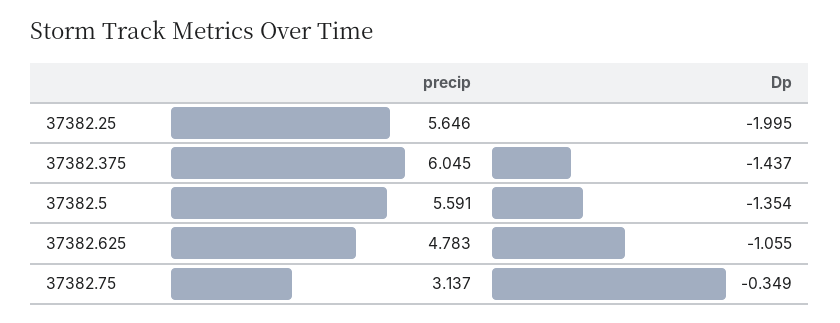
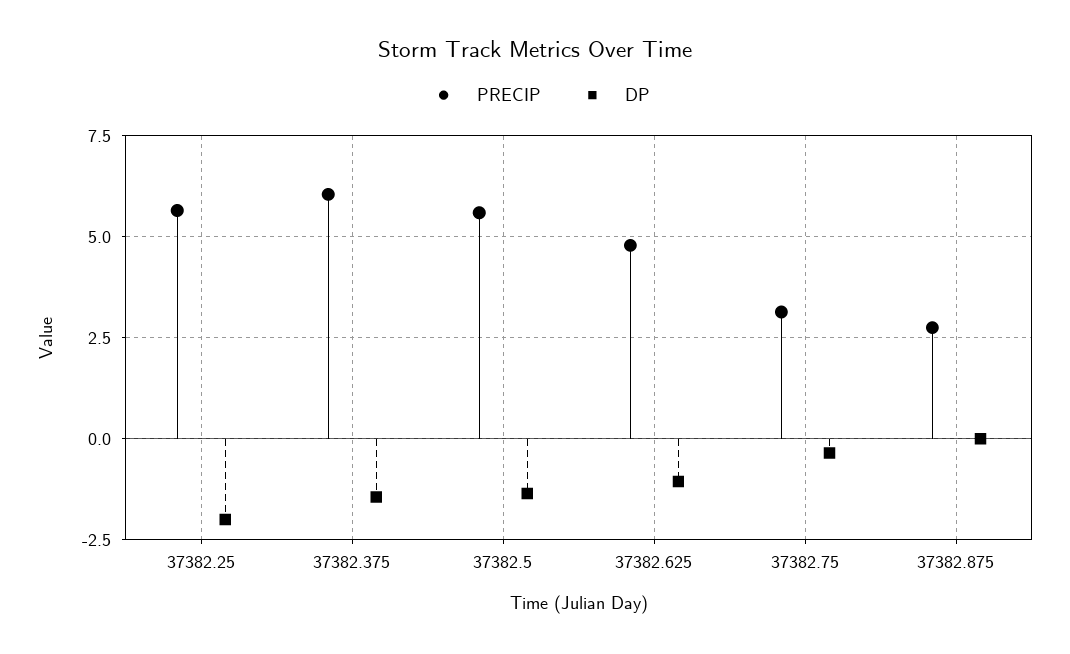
precip, 37382.875: none -> 2.75
Dp, 37382.875: none -> 0

